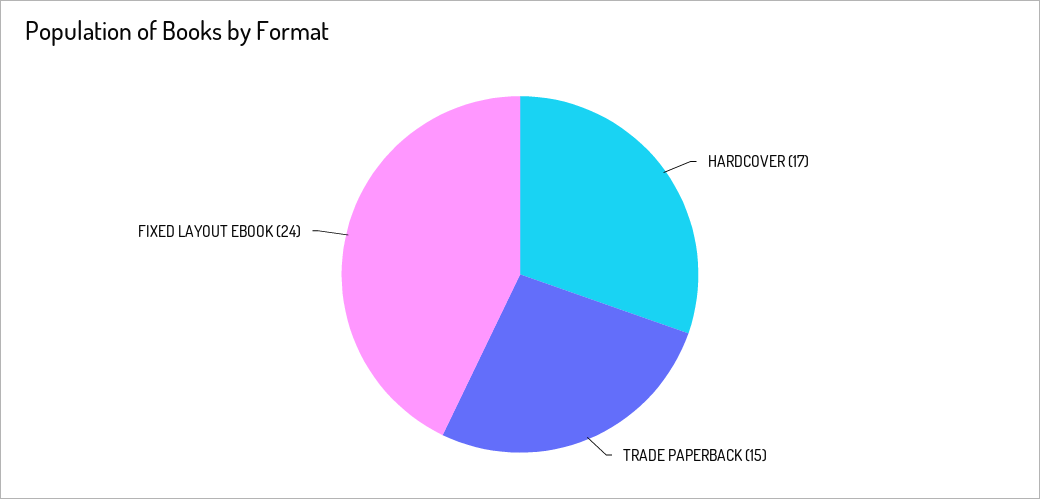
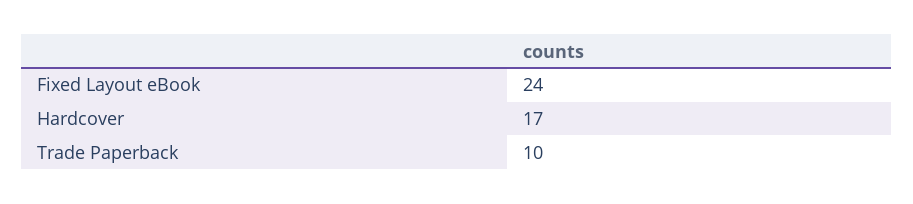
TRADE PAPERBACK: 15 -> 10

